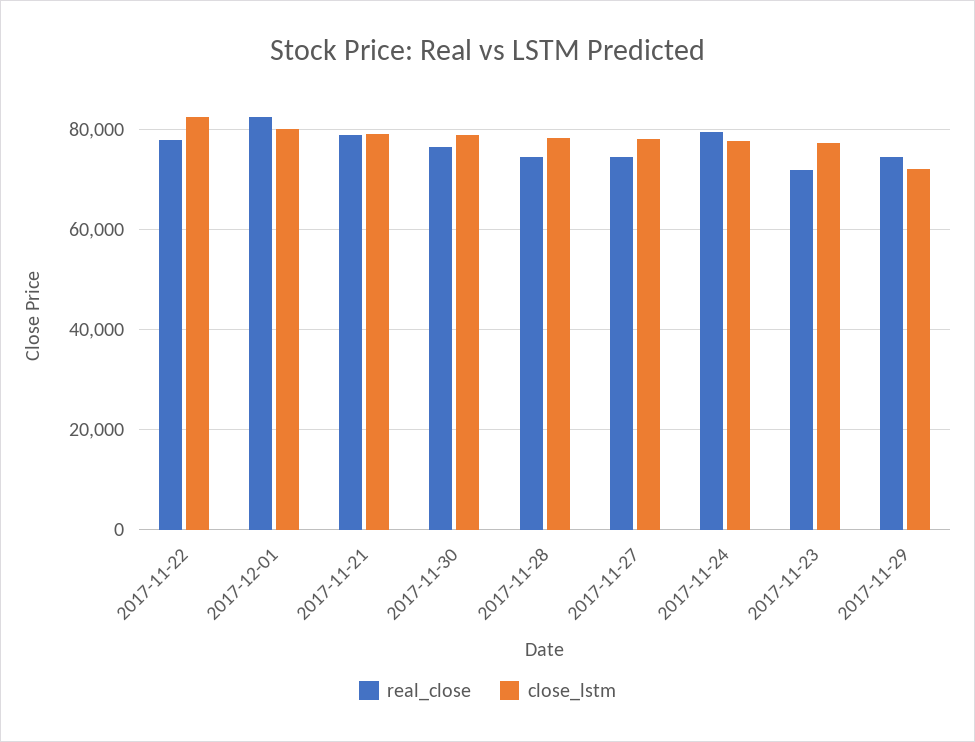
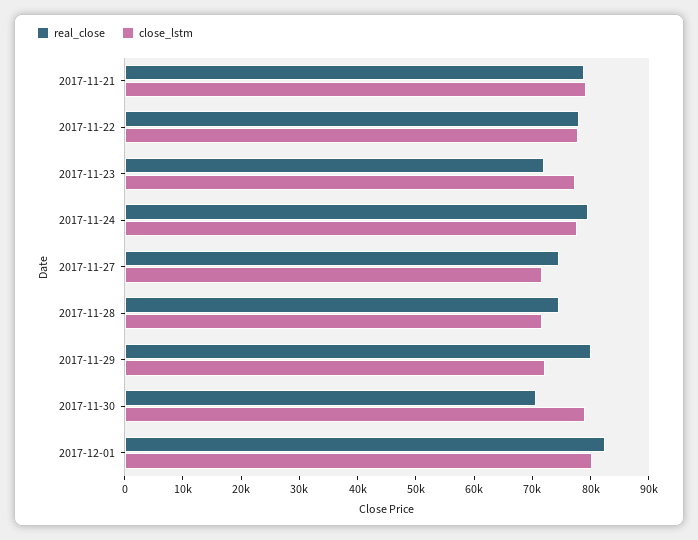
close_lstm, 2017-11-22: 82000 -> 78000
real_close, 2017-11-30: 76000 -> 70000
close_lstm, 2017-11-28: 78000 -> 72000
close_lstm, 2017-11-27: 78000 -> 72000
real_close, 2017-11-29: 74000 -> 80000

